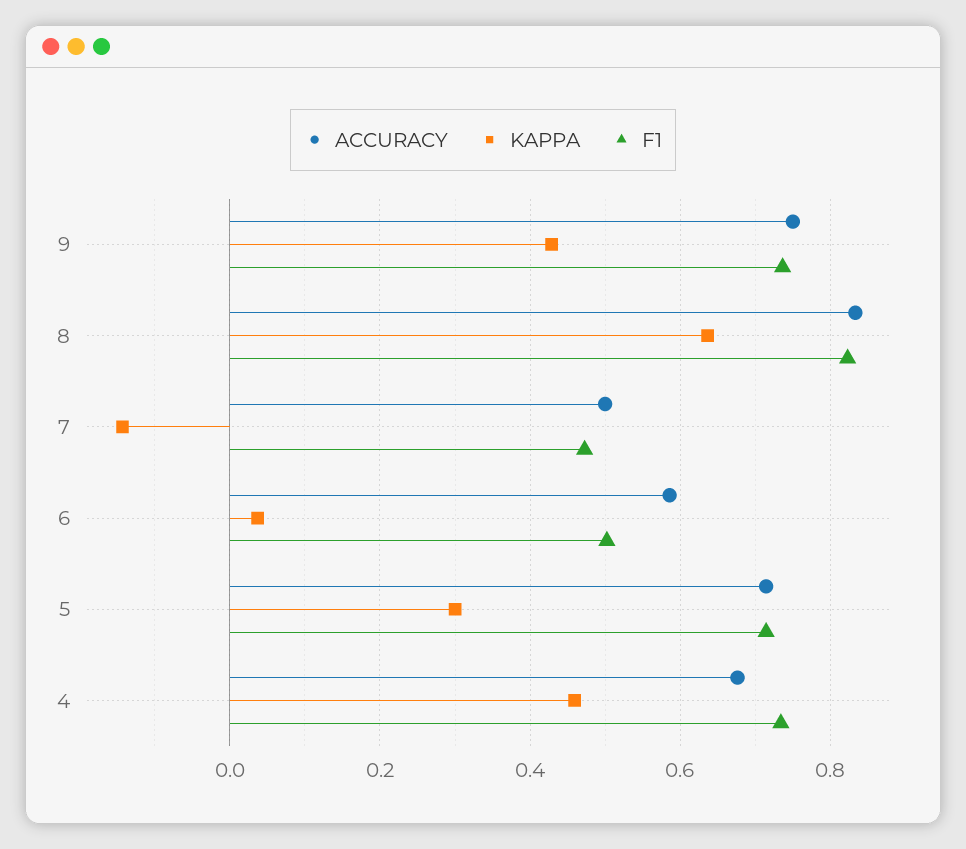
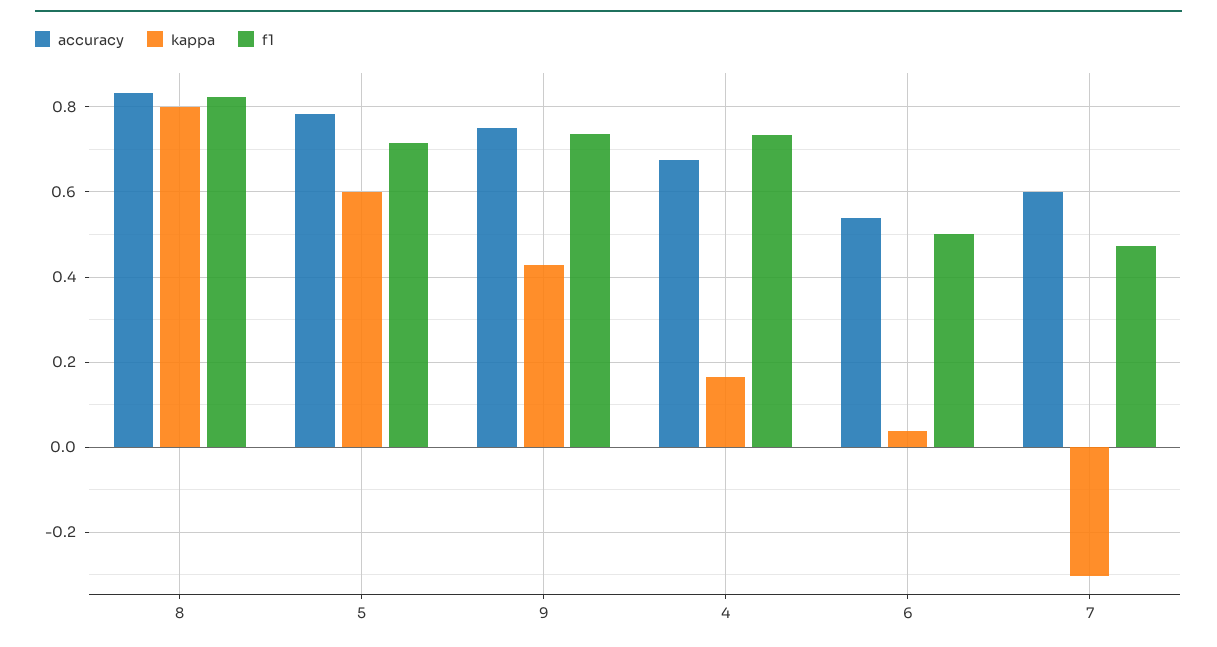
KAPPA, 8: 0.64 -> 0.8
ACCURACY, 7: 0.5 -> 0.6
KAPPA, 7: -0.14 -> -0.3
ACCURACY, 6: 0.58 -> 0.54
ACCURACY, 5: 0.72 -> 0.78
KAPPA, 5: 0.3 -> 0.6
KAPPA, 4: 0.46 -> 0.16

